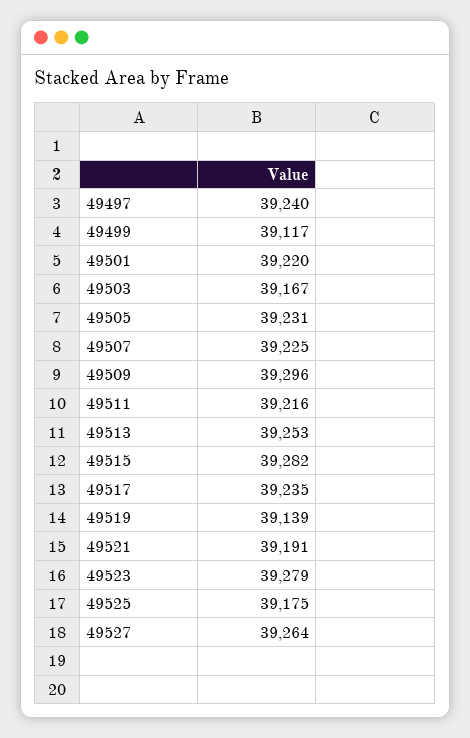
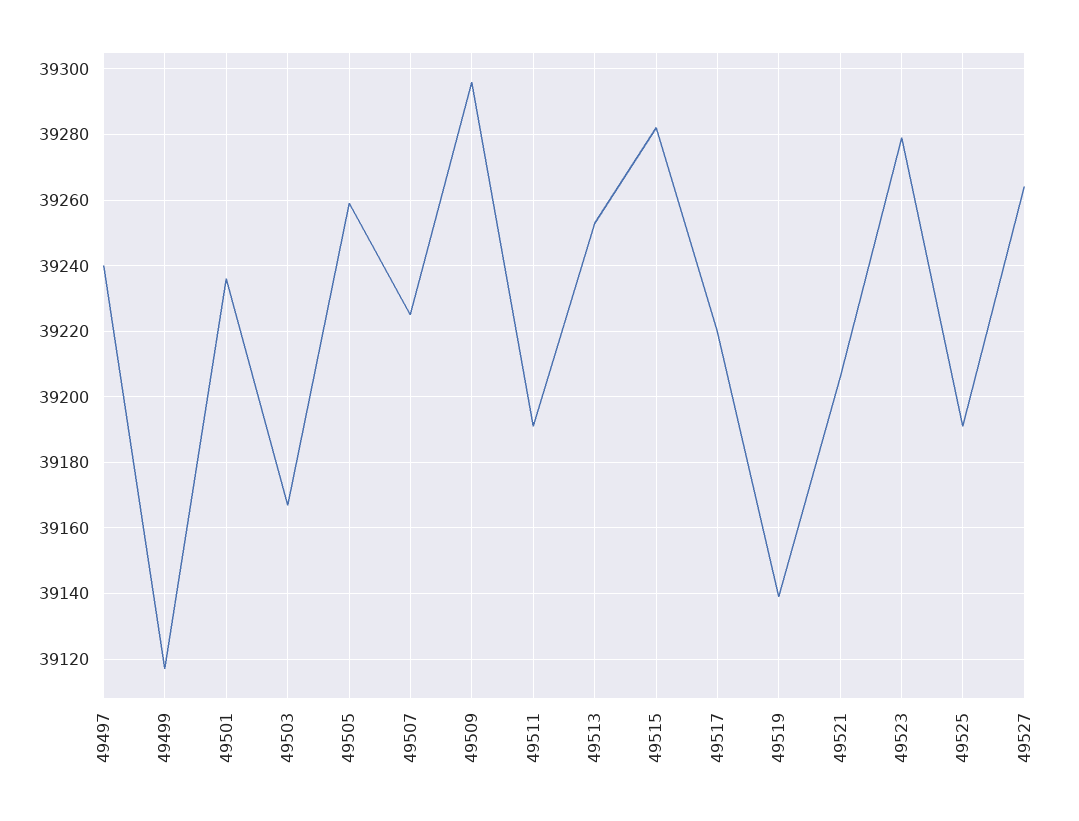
49501: 39220 -> 39235
49505: 39231 -> 39260
49511: 39216 -> 39190
49517: 39235 -> 39220
49521: 39191 -> 39205
49525: 39175 -> 39190

